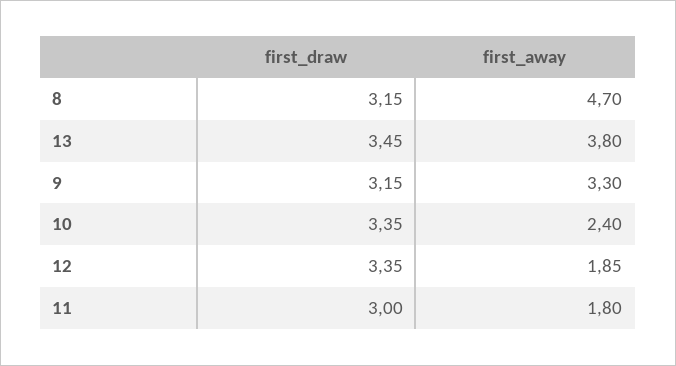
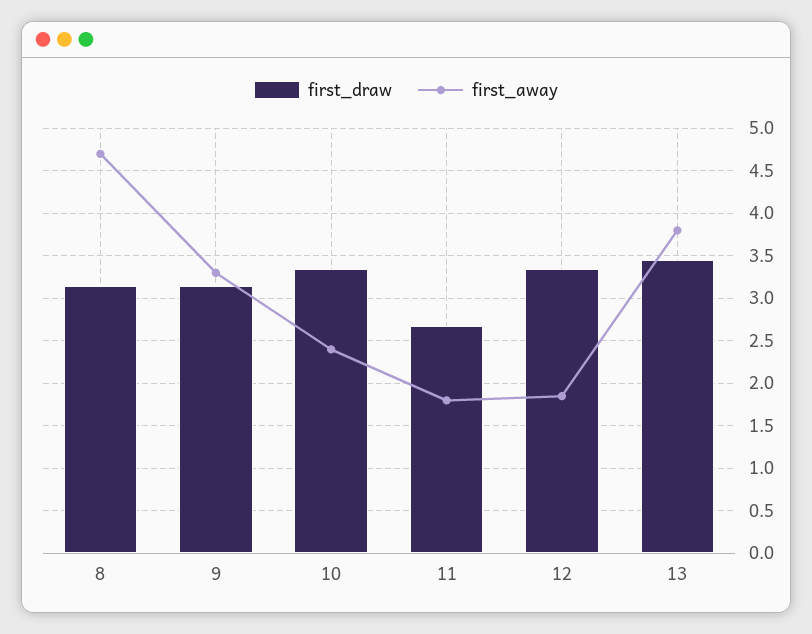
first_draw, 11: 3 -> 2.7

